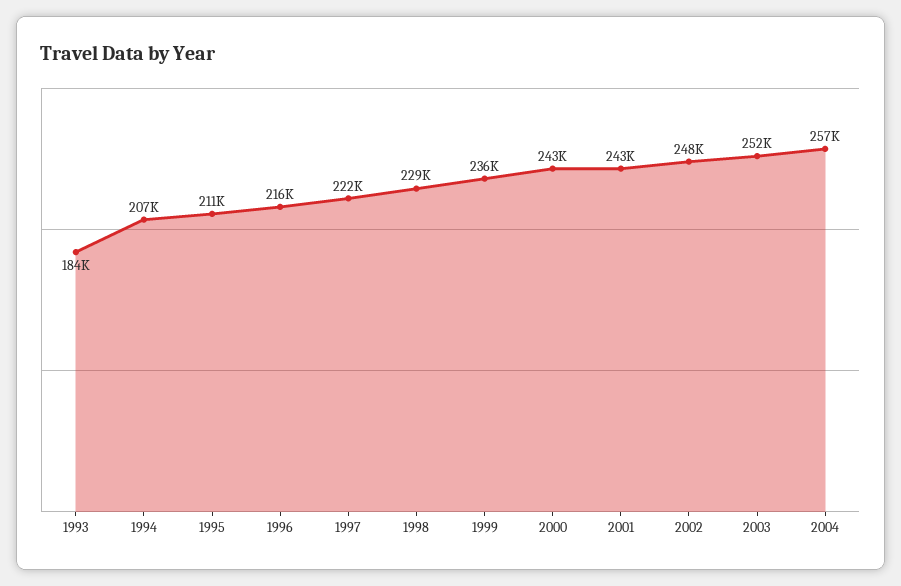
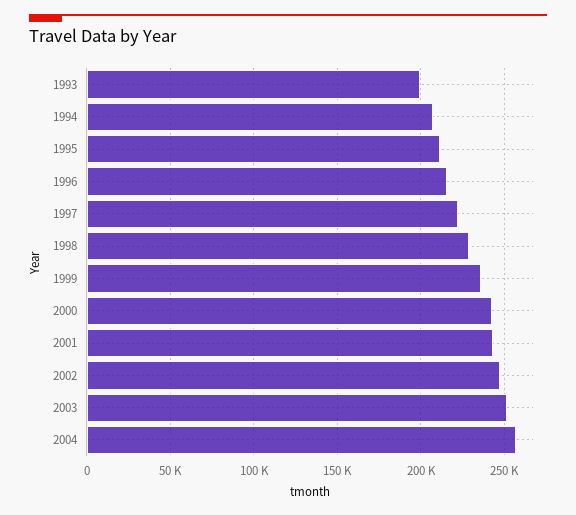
1993: 184000 -> 200000

